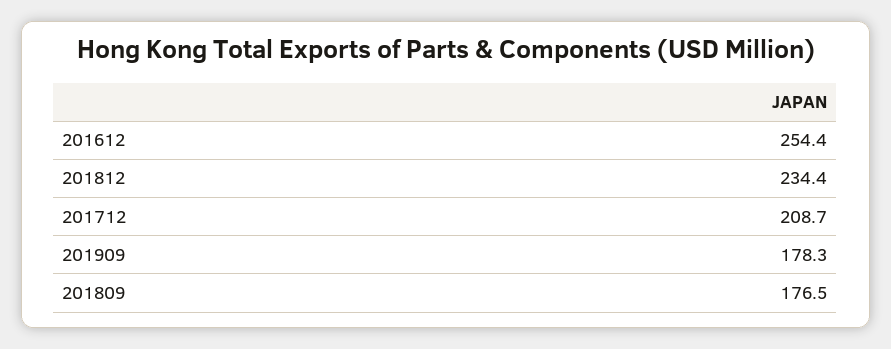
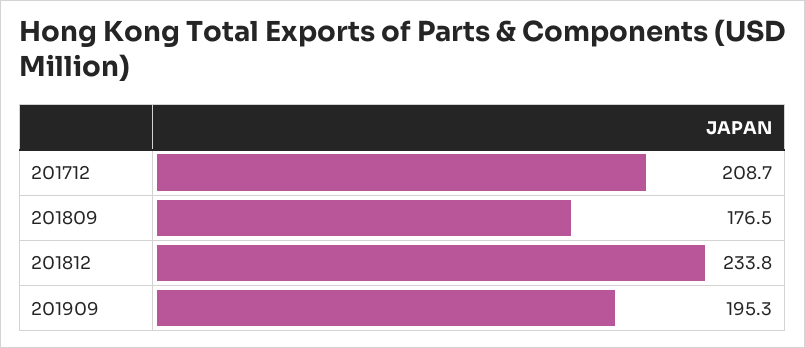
201612: 254.4 -> none
201812: 234.4 -> 233.8
201909: 178.3 -> 195.3

